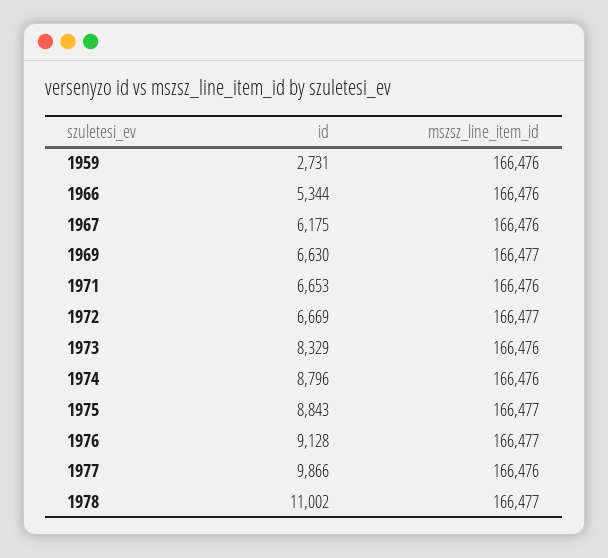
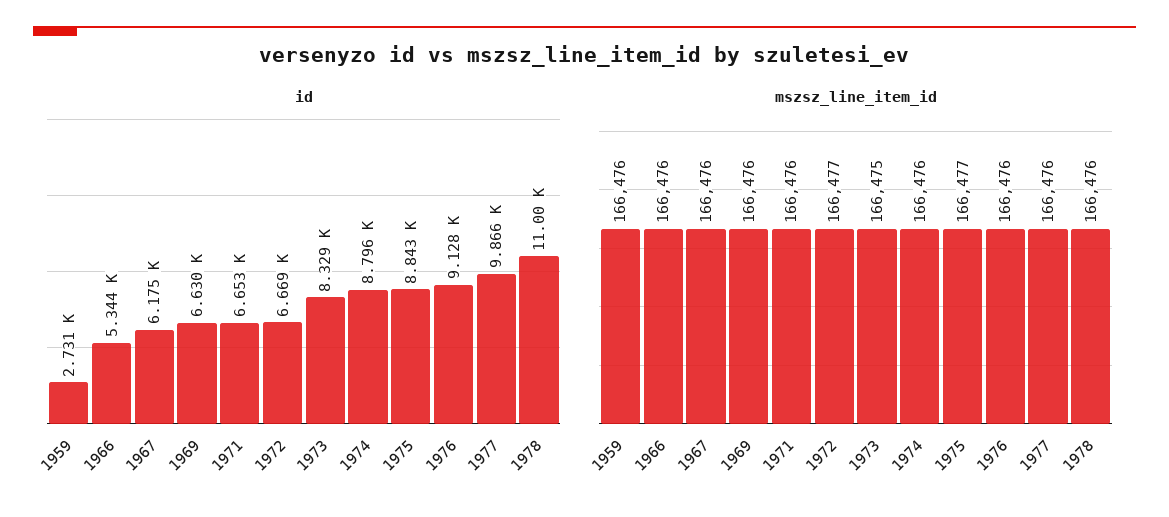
mszsz_line_item_id, 1969: 166477 -> 166476
mszsz_line_item_id, 1973: 166476 -> 166475
mszsz_line_item_id, 1976: 166477 -> 166476
mszsz_line_item_id, 1978: 166477 -> 166476

